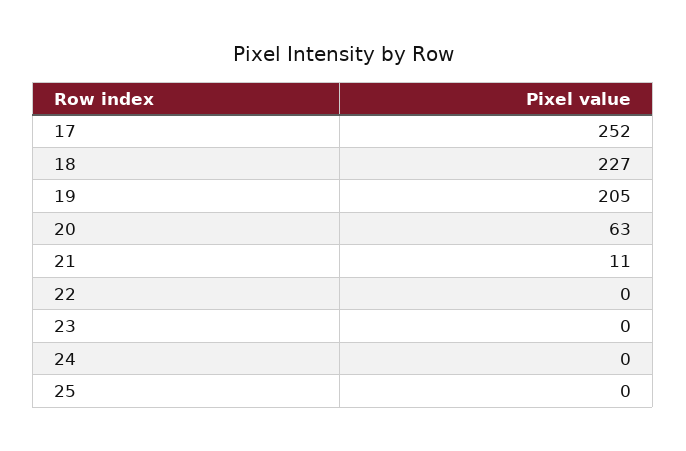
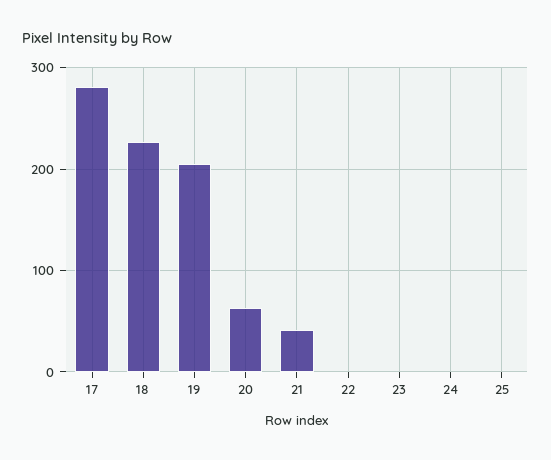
17: 252 -> 280
21: 11 -> 40

